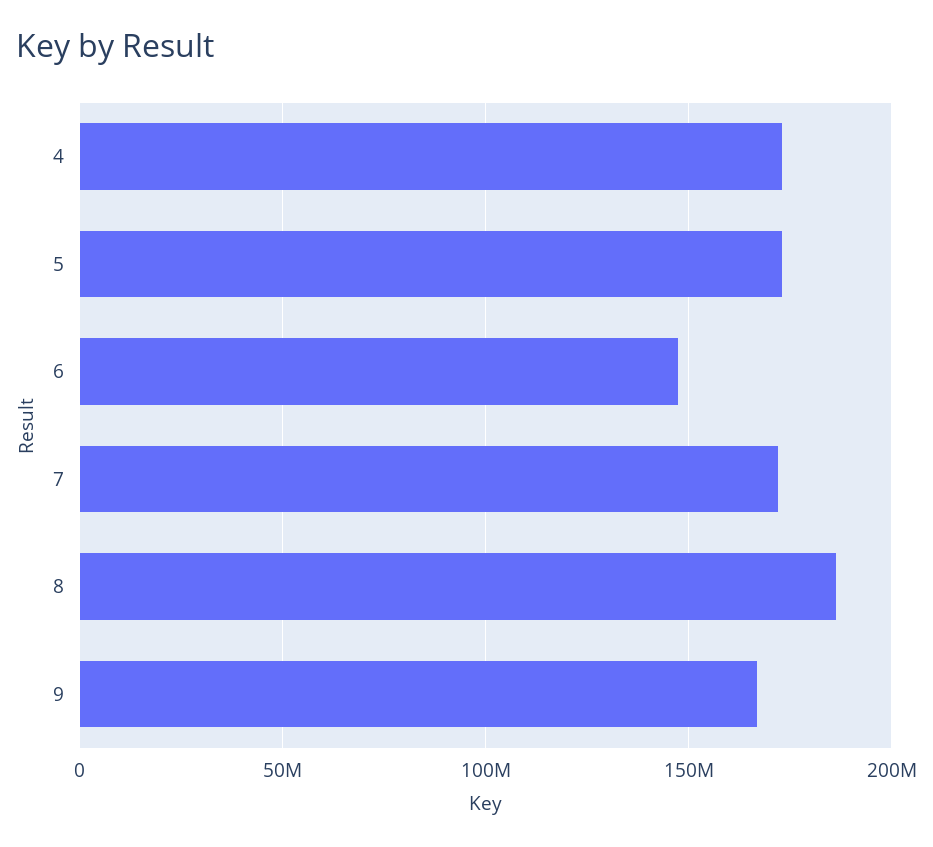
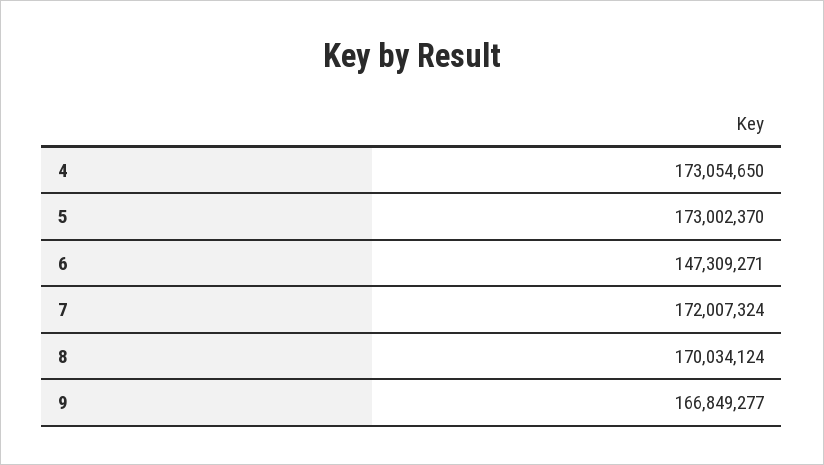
8: 185000000 -> 170034124

